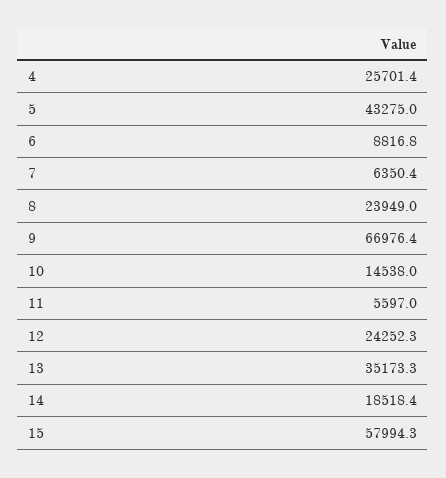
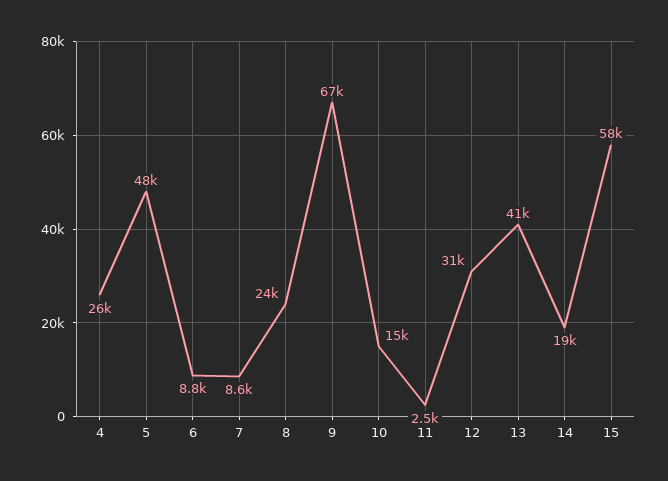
5: 43275 -> 48000
7: 6350.4 -> 8600
11: 5597 -> 2500
12: 24252.3 -> 31000
13: 35173.3 -> 41000

